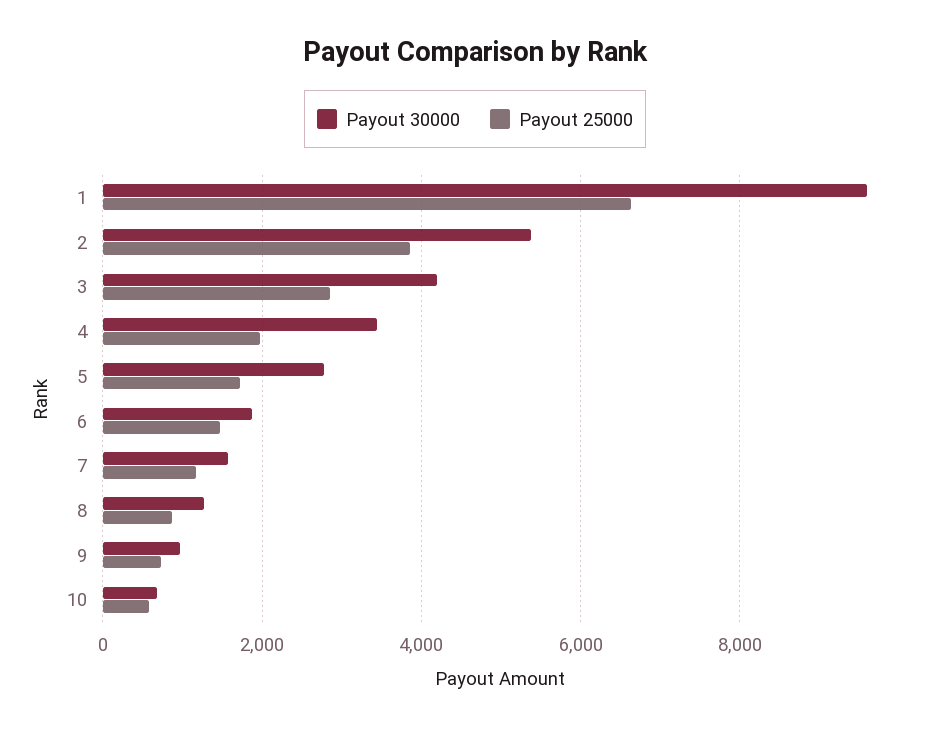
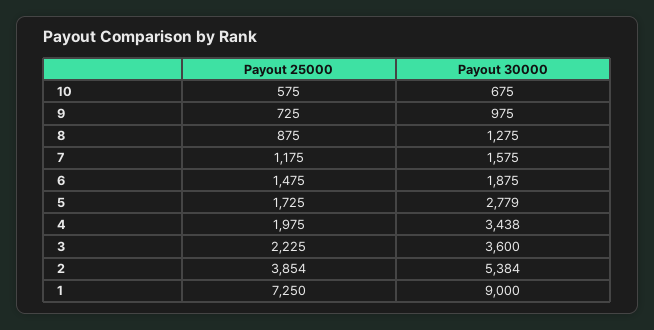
Payout 30000, 1: 9600 -> 9000
Payout 25000, 1: 6600 -> 7250
Payout 30000, 3: 4200 -> 3600
Payout 25000, 3: 2800 -> 2225

